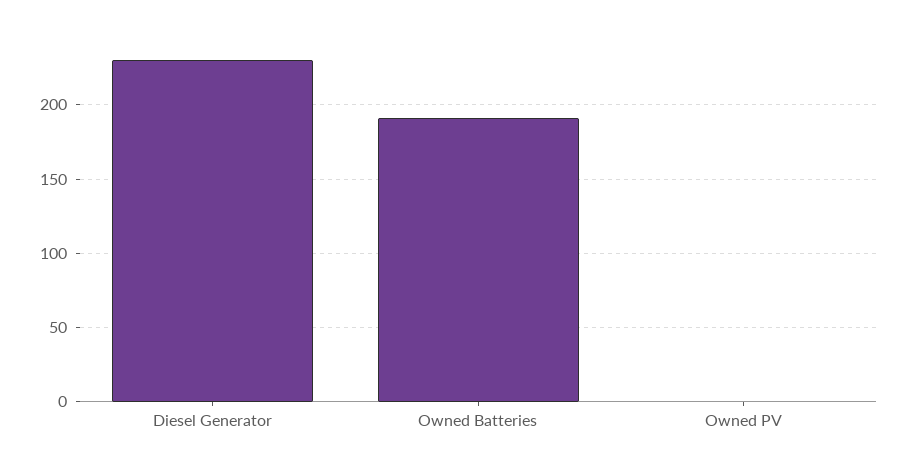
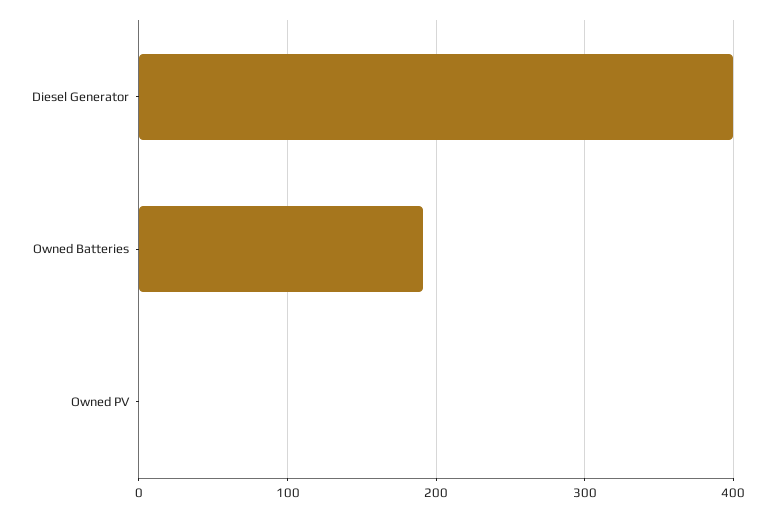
Diesel Generator: 230 -> 400

